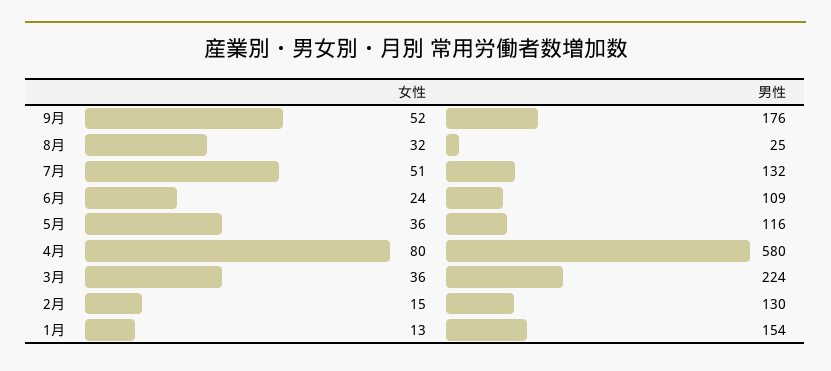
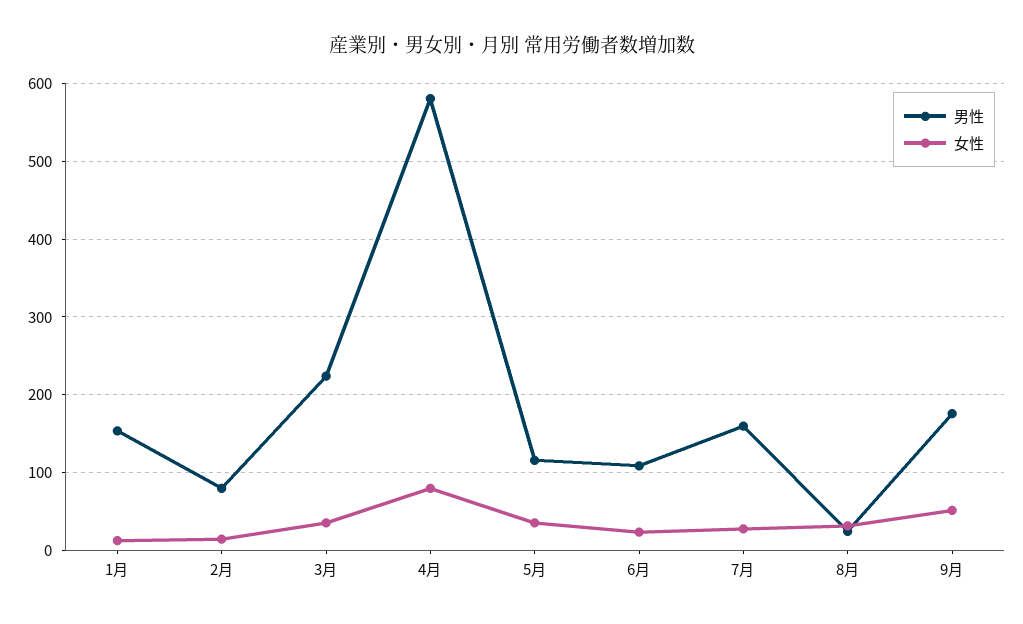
女性, 7月: 51 -> 30
男性, 7月: 132 -> 160
男性, 2月: 130 -> 80

